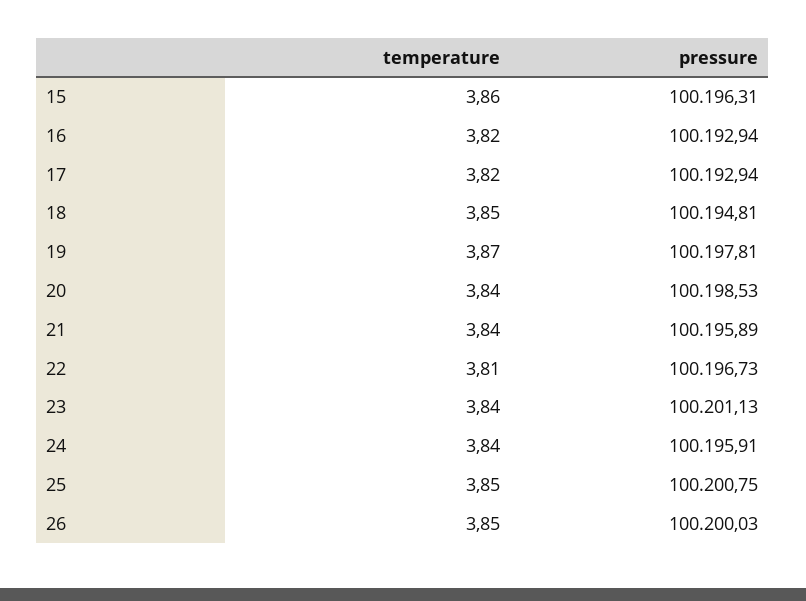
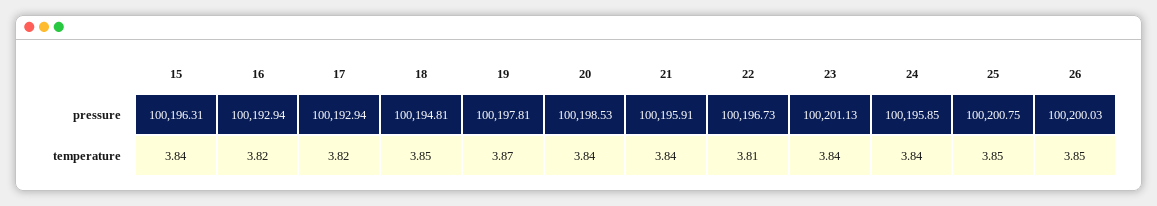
temperature, 15: 3.86 -> 3.84
pressure, 21: 100195.89 -> 100195.91
pressure, 24: 100195.91 -> 100195.85

